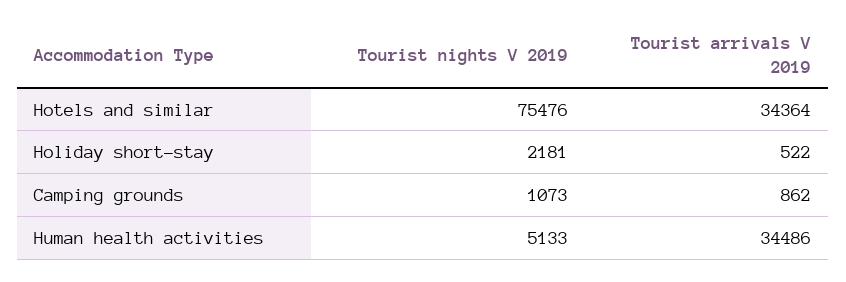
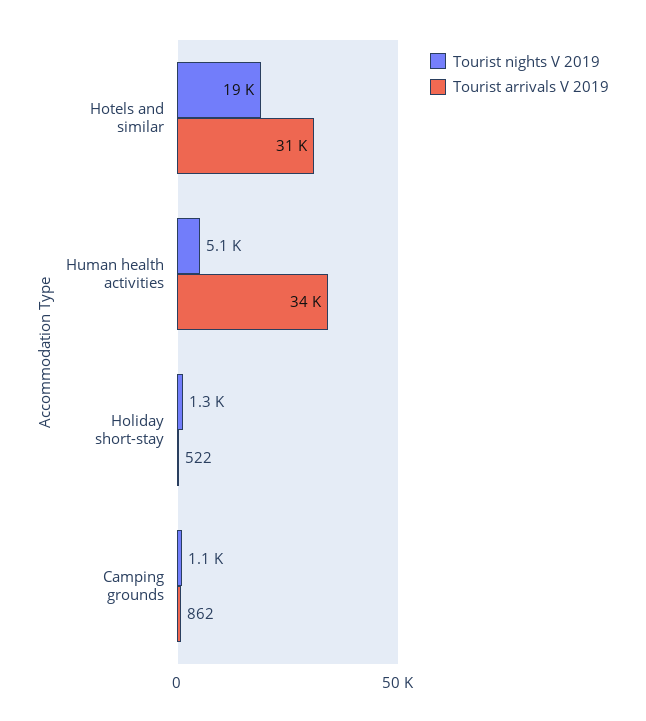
Tourist nights V 2019, Hotels and similar: 75476 -> 19000
Tourist arrivals V 2019, Hotels and similar: 34364 -> 31000
Tourist nights V 2019, Holiday short-stay: 2181 -> 1300

